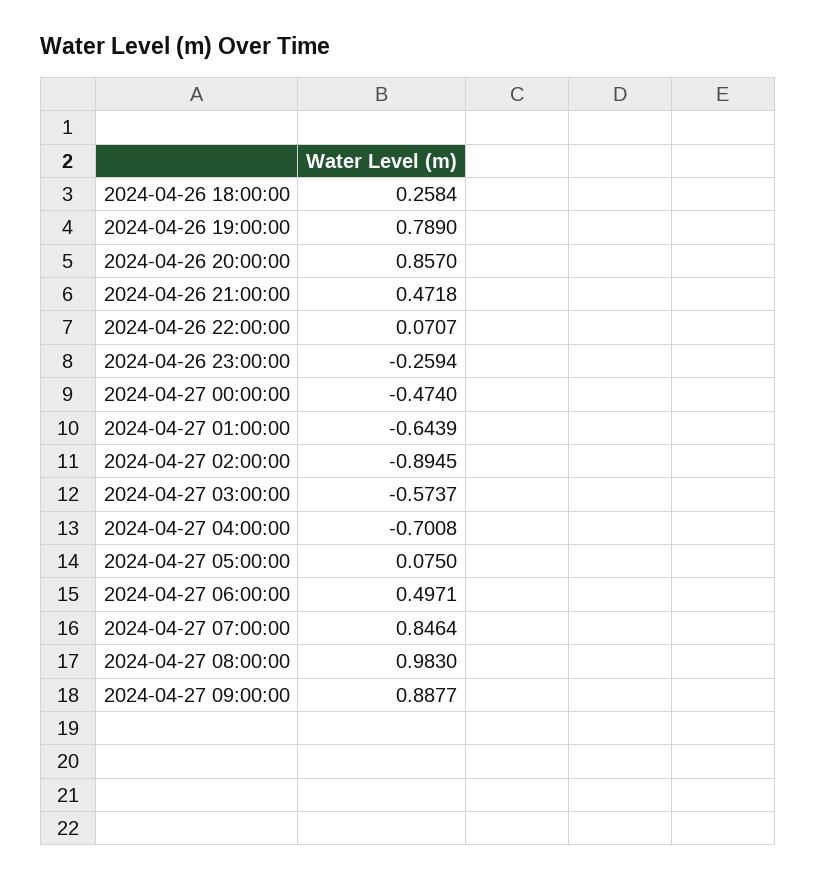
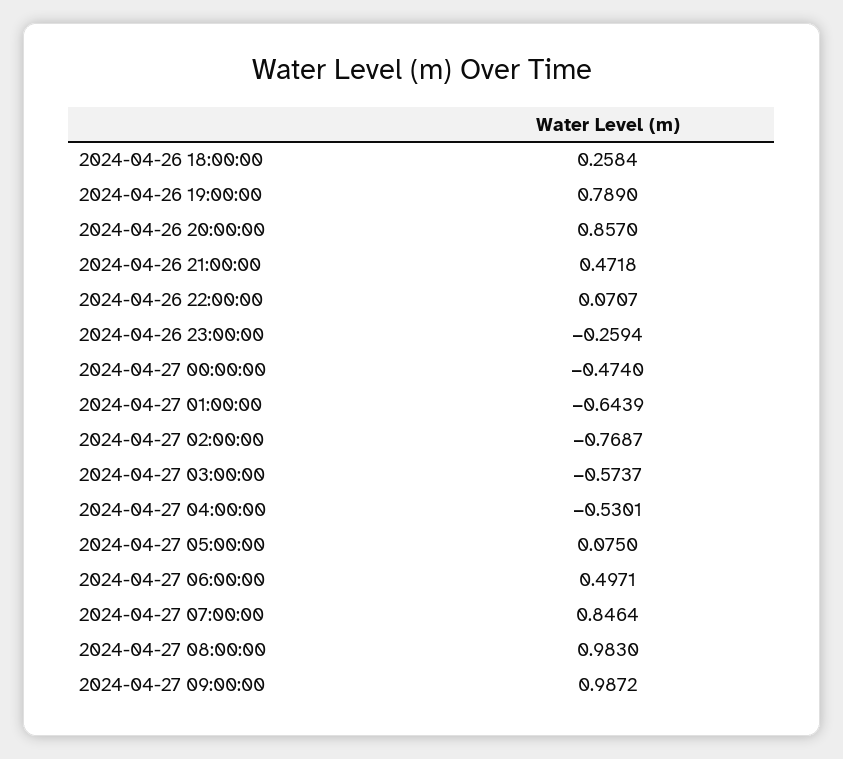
2024-04-27 02:00:00: -0.8945 -> -0.7687
2024-04-27 04:00:00: -0.7008 -> -0.5301
2024-04-27 09:00:00: 0.8877 -> 0.9872

